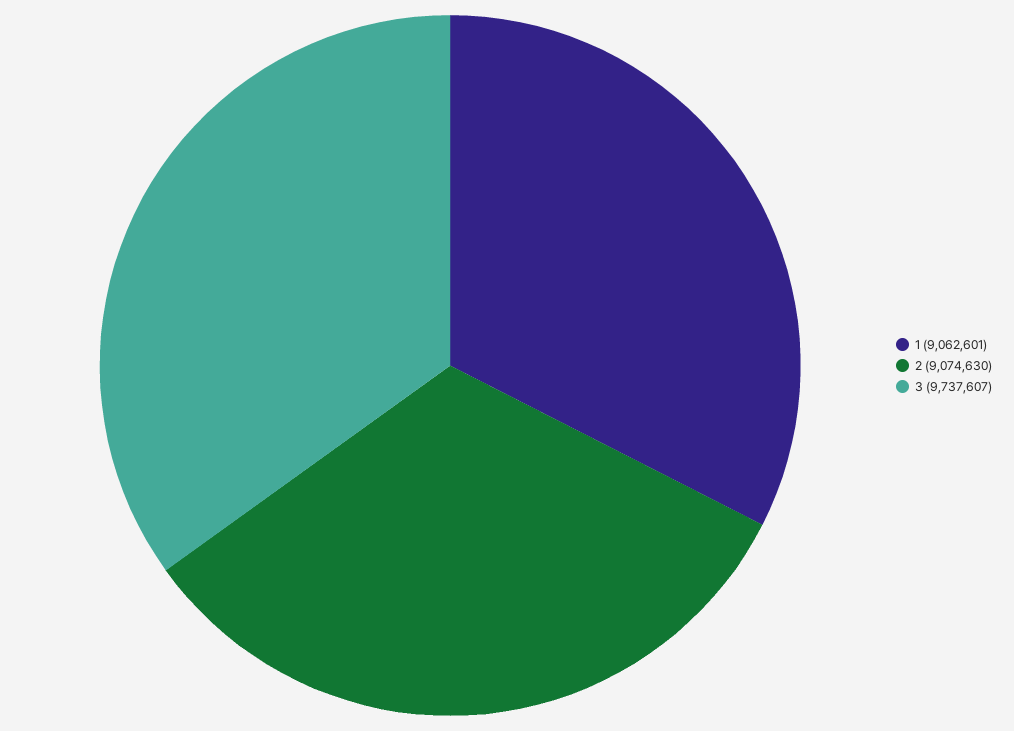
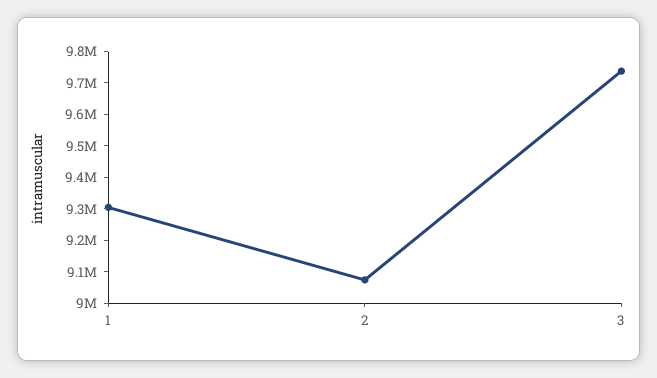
1: 9062601 -> 9300000

